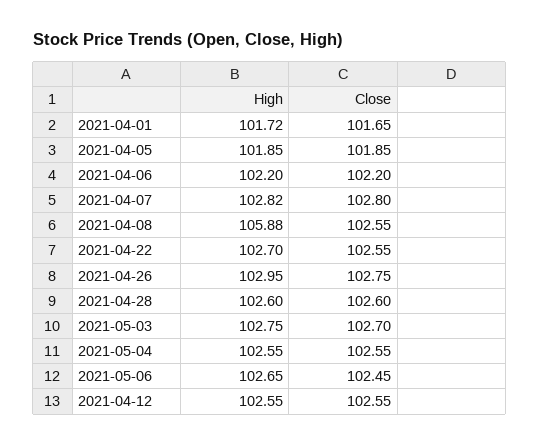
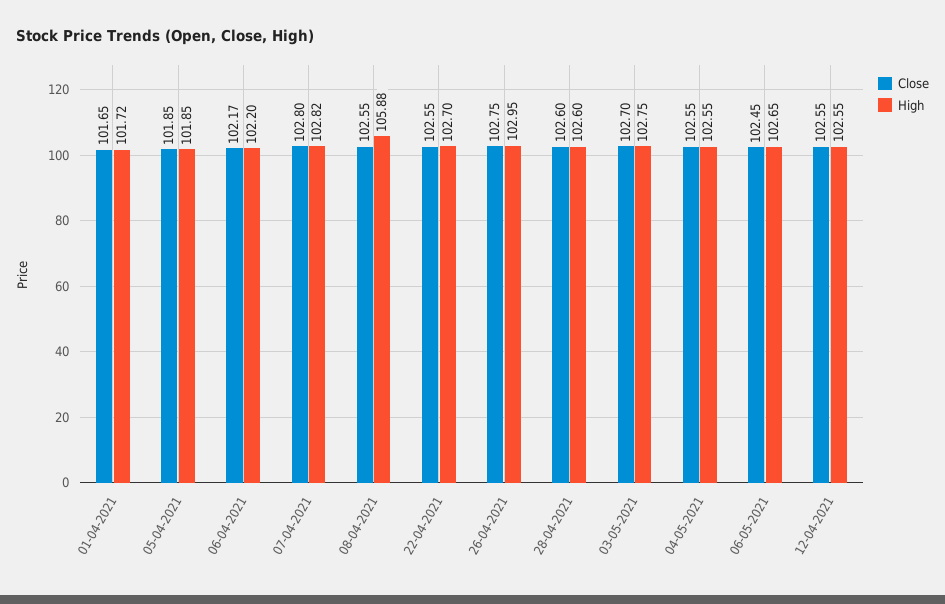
Close, 2021-04-06: 102.2 -> 102.17

